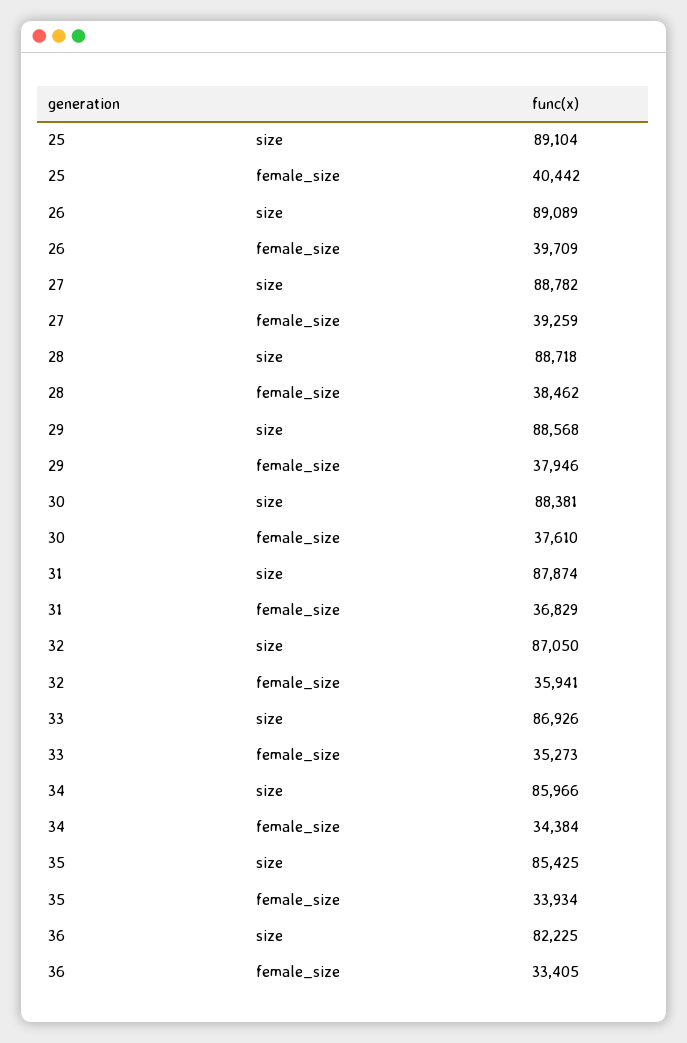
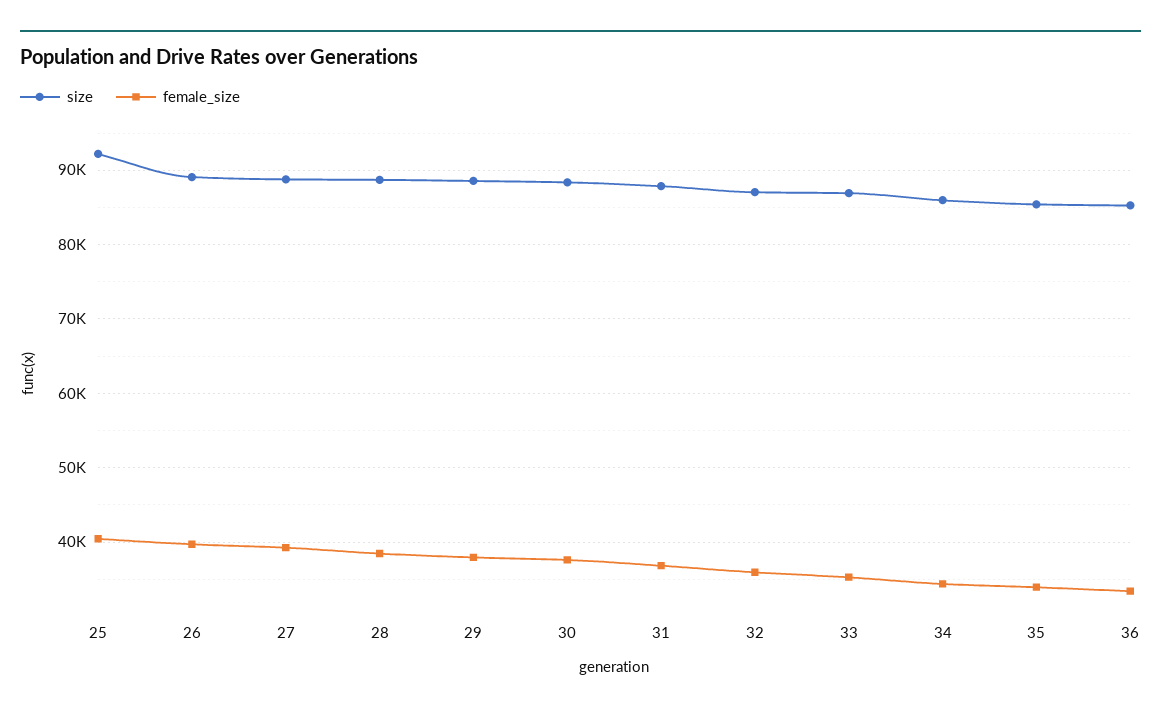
size, 25: 89104 -> 92000
size, 36: 82225 -> 85000

